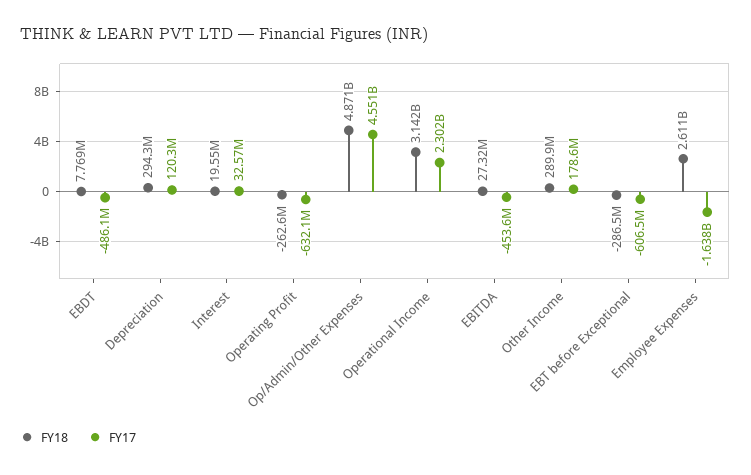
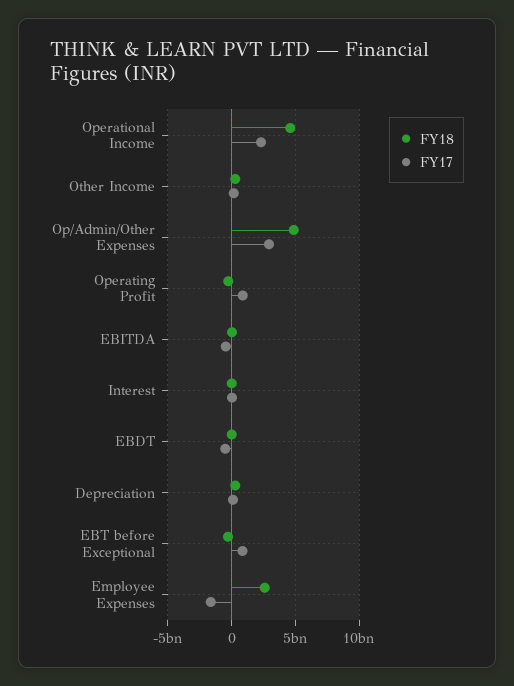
FY17, Operating Profit: -632100000 -> 1000000000
FY17, Op/Admin/Other Expenses: 4551000000 -> 3000000000
FY18, Operational Income: 3142000000 -> 4500000000
FY17, EBT before Exceptional: -606500000 -> 1000000000

